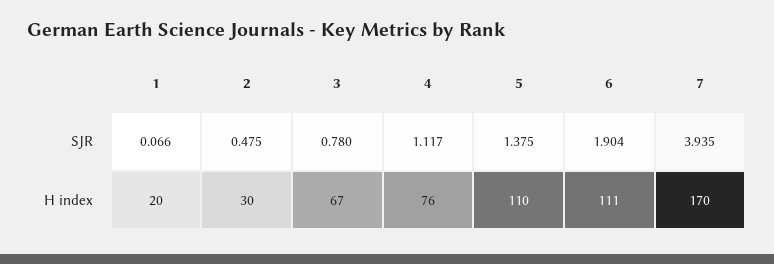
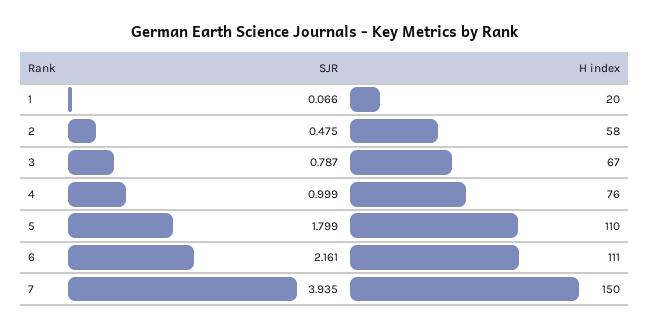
3, SJR: 0.78 -> 0.787
4, SJR: 1.117 -> 0.999
5, SJR: 1.375 -> 1.799
6, SJR: 1.904 -> 2.161
2, H index: 30 -> 58
7, H index: 170 -> 150

